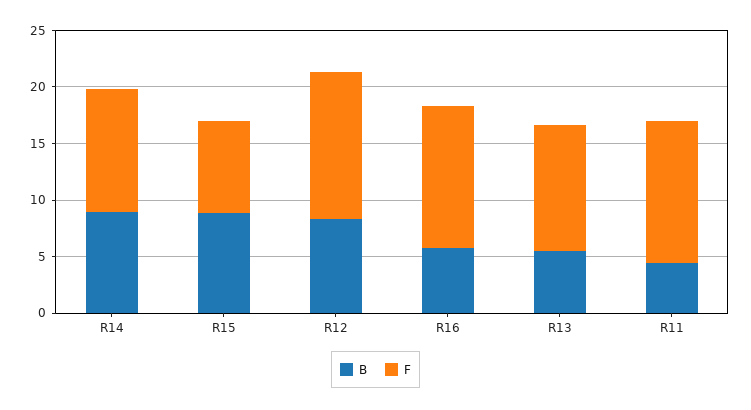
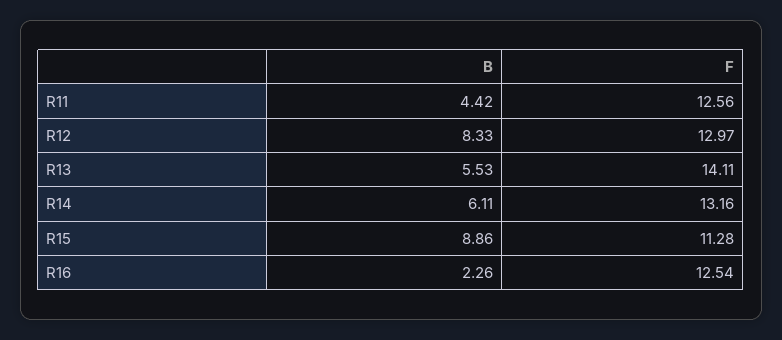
B, R14: 9 -> 6.11
F, R14: 11 -> 13.16
F, R15: 8 -> 11.28
B, R16: 6 -> 2.26
F, R13: 11 -> 14.11

